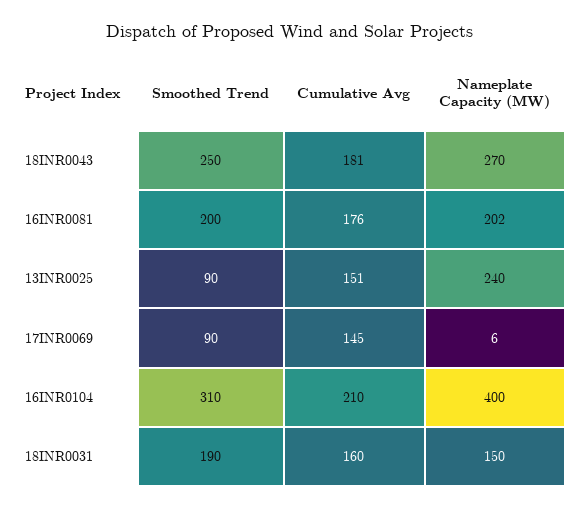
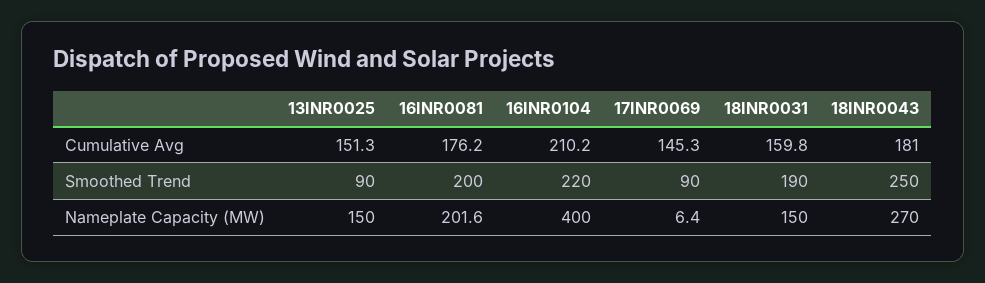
Nameplate Capacity (MW), 13INR0025: 240 -> 150
Smoothed Trend, 16INR0104: 310 -> 220

